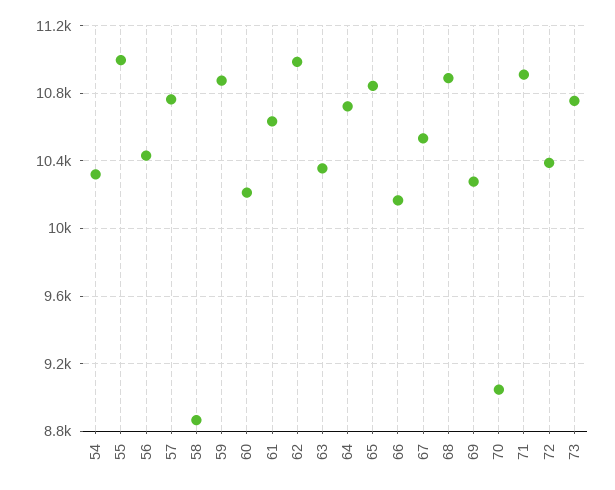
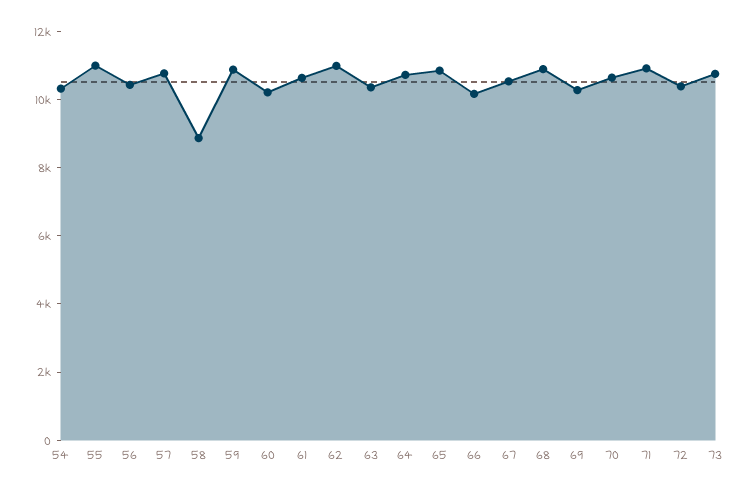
70: 9050 -> 10500

